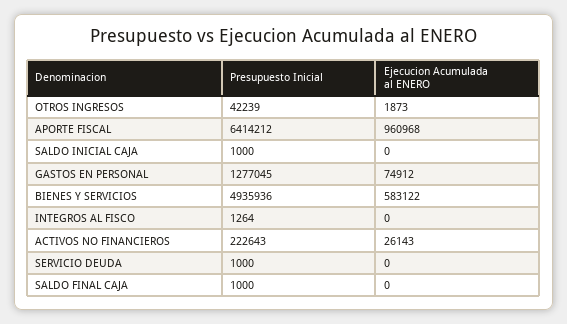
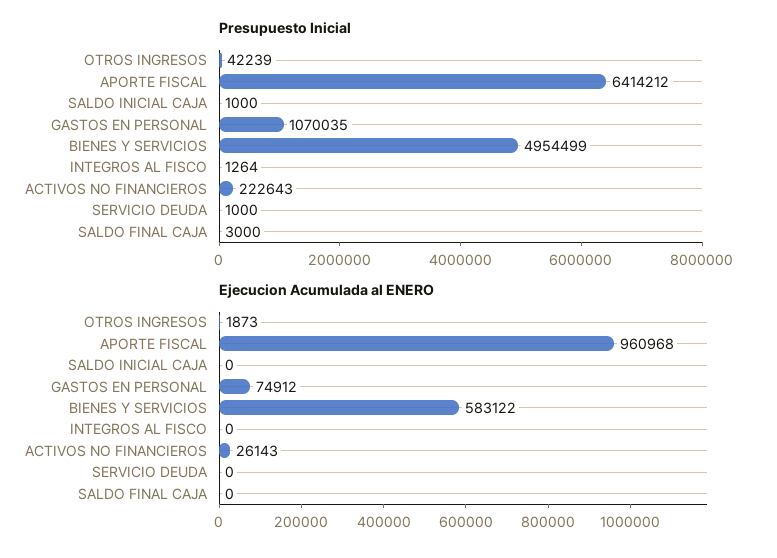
Presupuesto Inicial, GASTOS EN PERSONAL: 1277045 -> 1070035
Presupuesto Inicial, BIENES Y SERVICIOS: 4935936 -> 4954499
Presupuesto Inicial, SALDO FINAL CAJA: 1000 -> 3000

